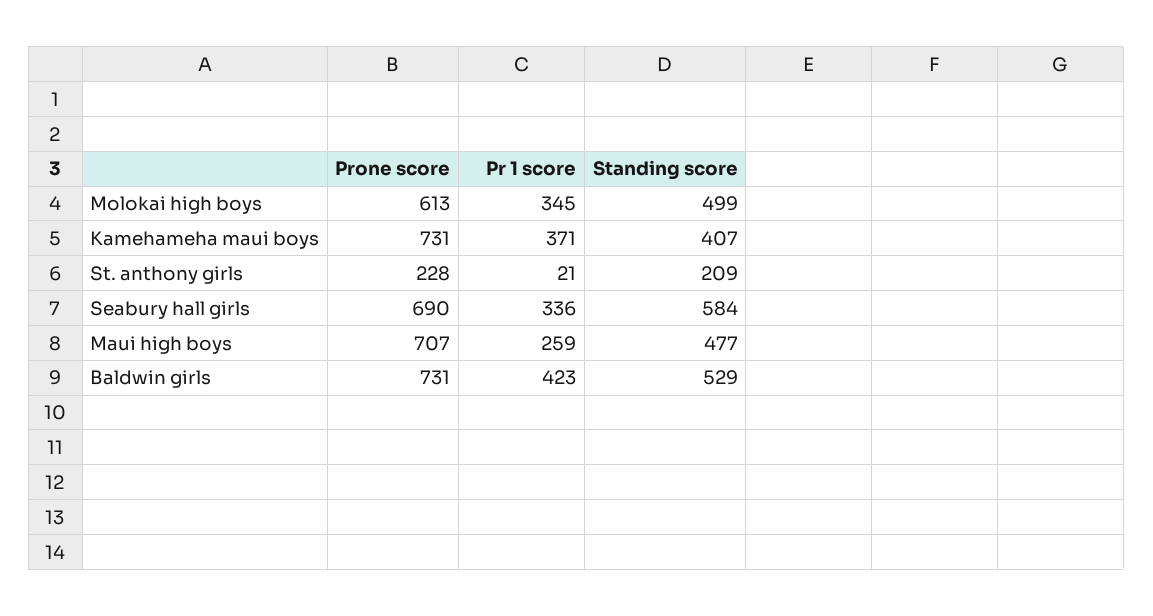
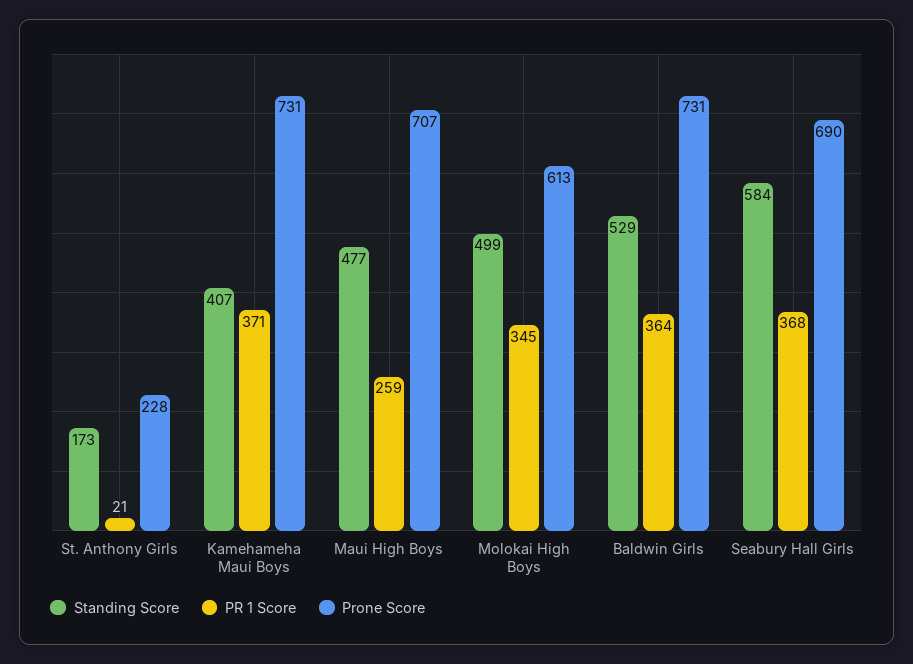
Standing score, St. anthony girls: 209 -> 173
Pr 1 score, Seabury hall girls: 336 -> 368
Pr 1 score, Baldwin girls: 423 -> 364

